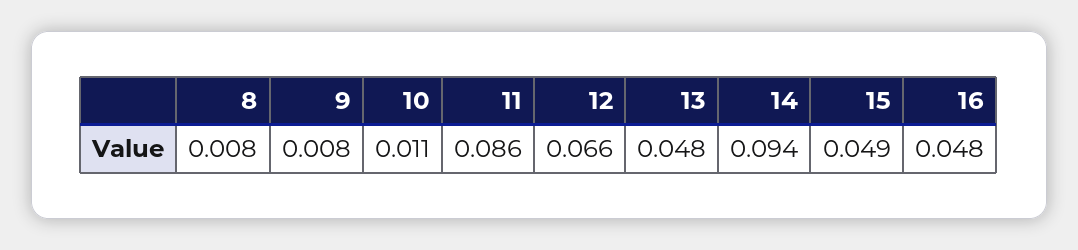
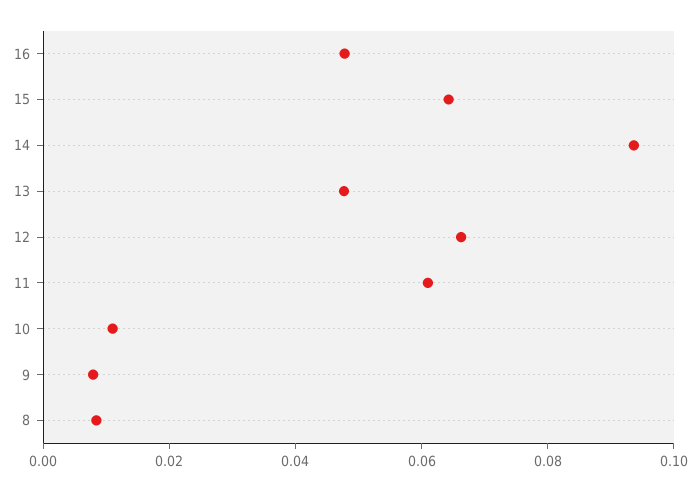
11: 0.086 -> 0.06
15: 0.049 -> 0.065

